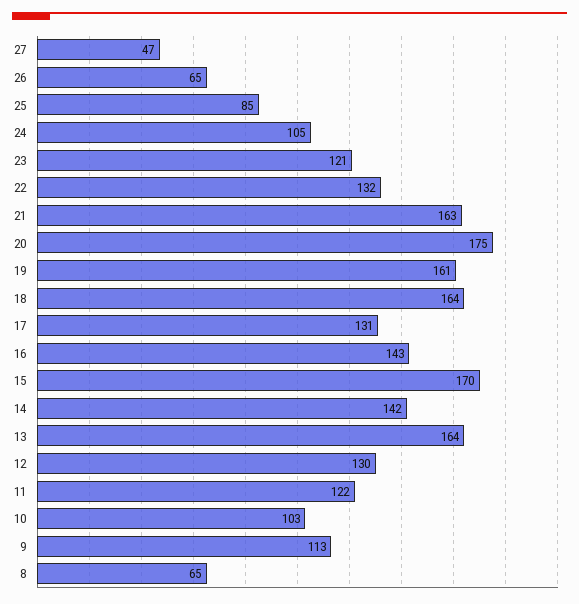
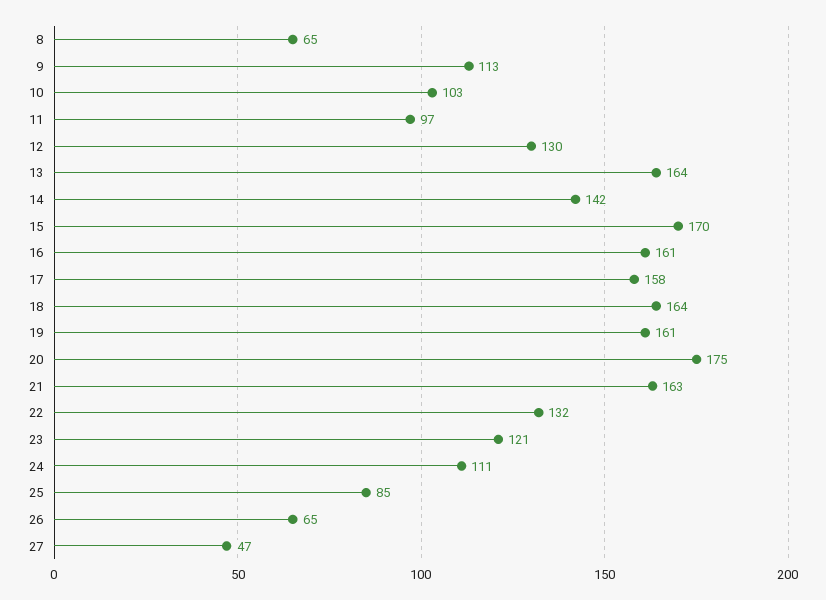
24: 105 -> 111
17: 131 -> 158
16: 143 -> 161
11: 122 -> 97

